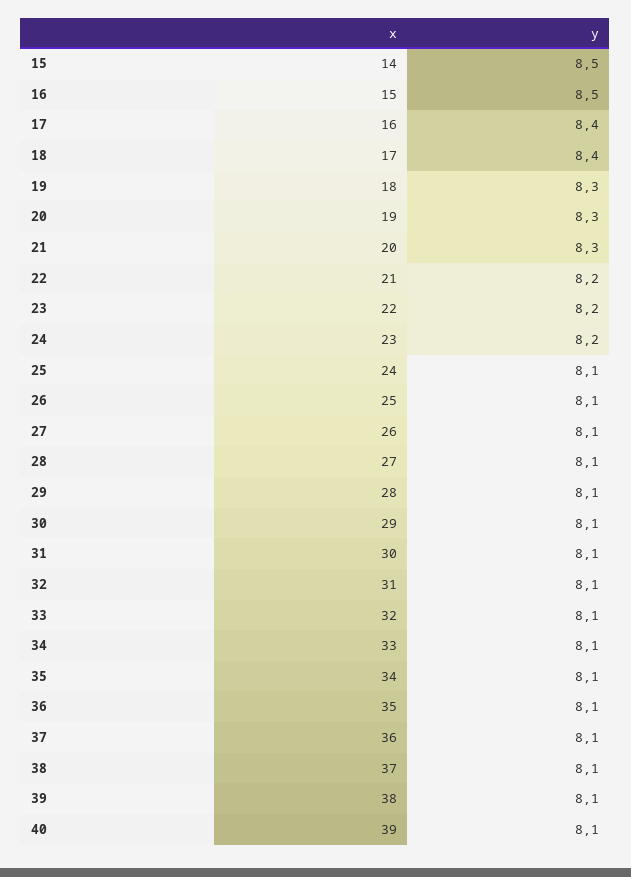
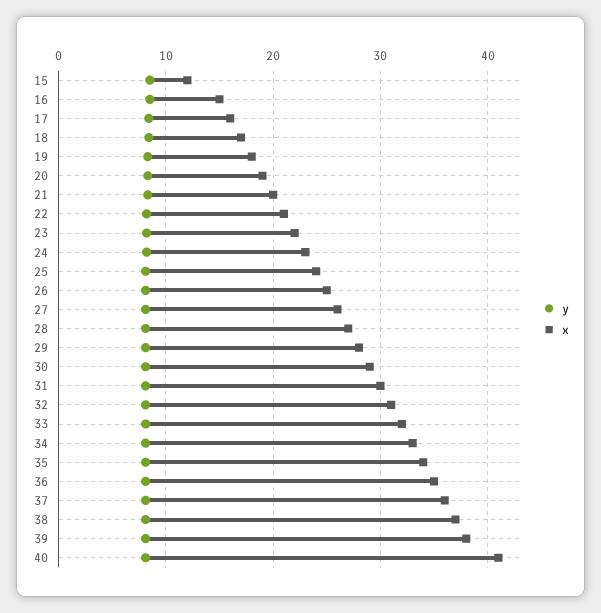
x, 15: 14 -> 12
x, 40: 39 -> 41

